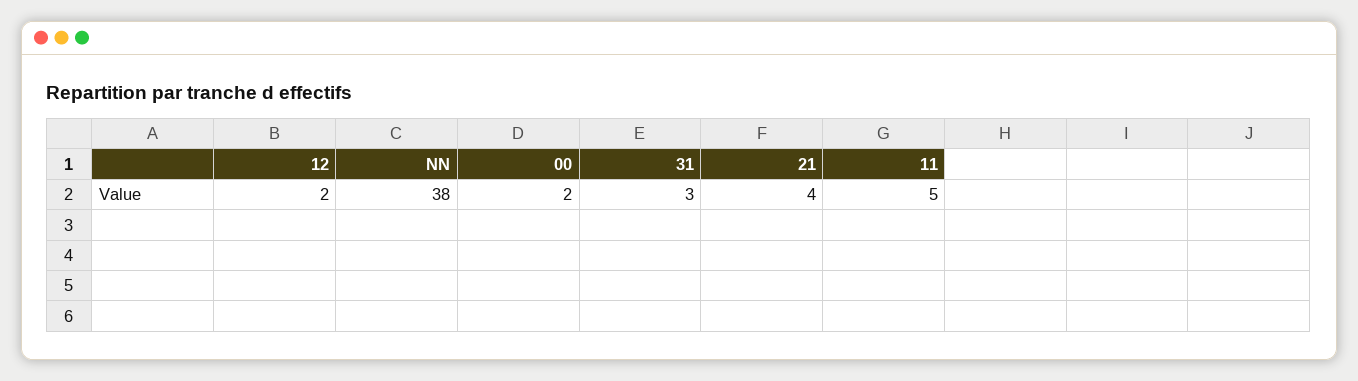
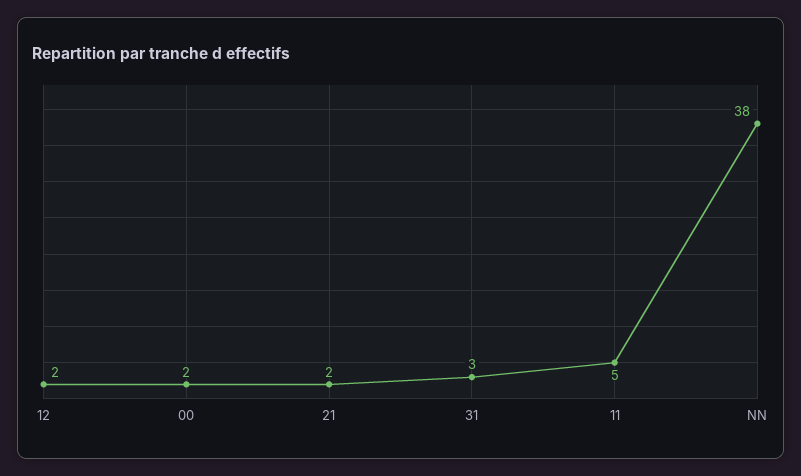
21: 4 -> 2

